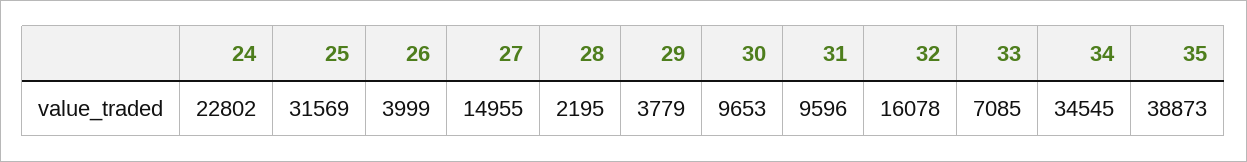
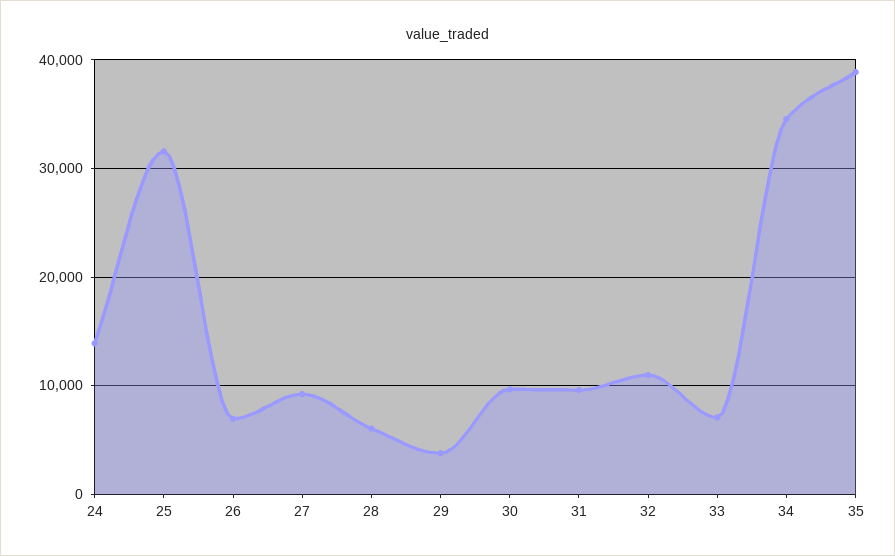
24: 22802 -> 14000
26: 3999 -> 7000
27: 14955 -> 9000
28: 2195 -> 6000
32: 16078 -> 11000

